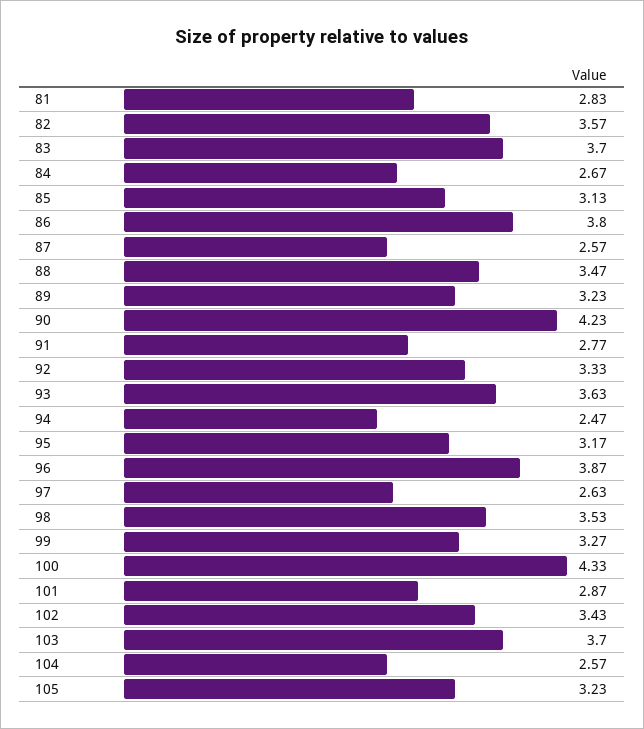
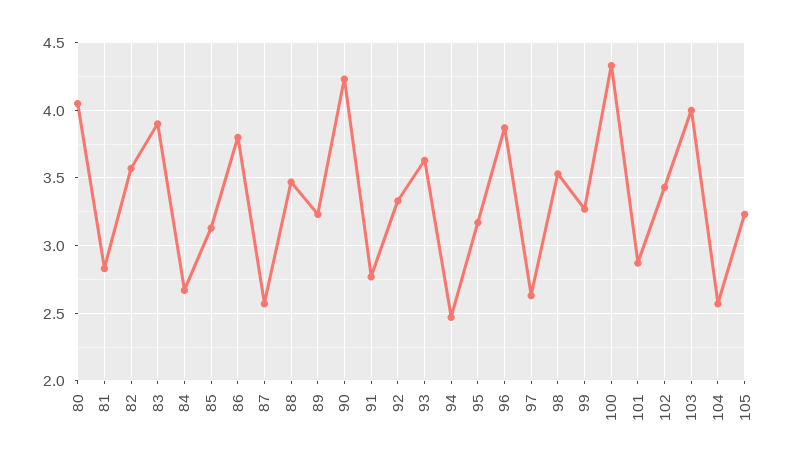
83: 3.7 -> 3.9
103: 3.7 -> 4
80: none -> 4.05

